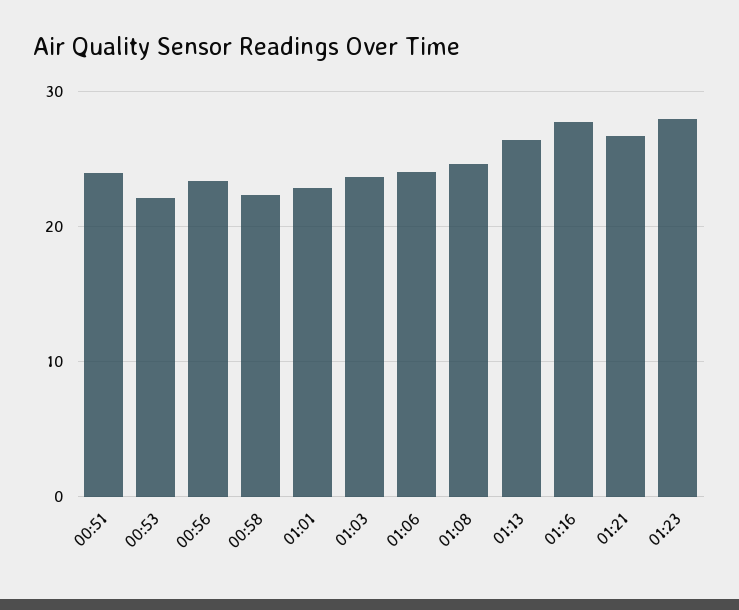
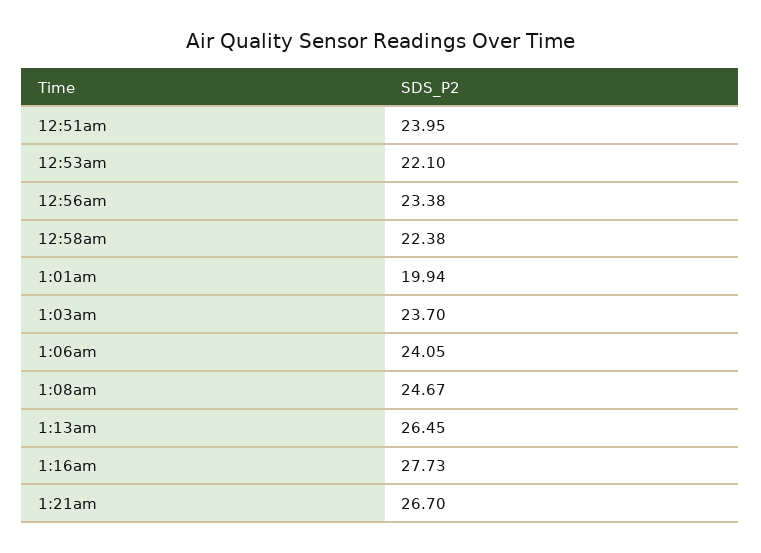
01:01: 23 -> 19.94
01:23: 28 -> none

